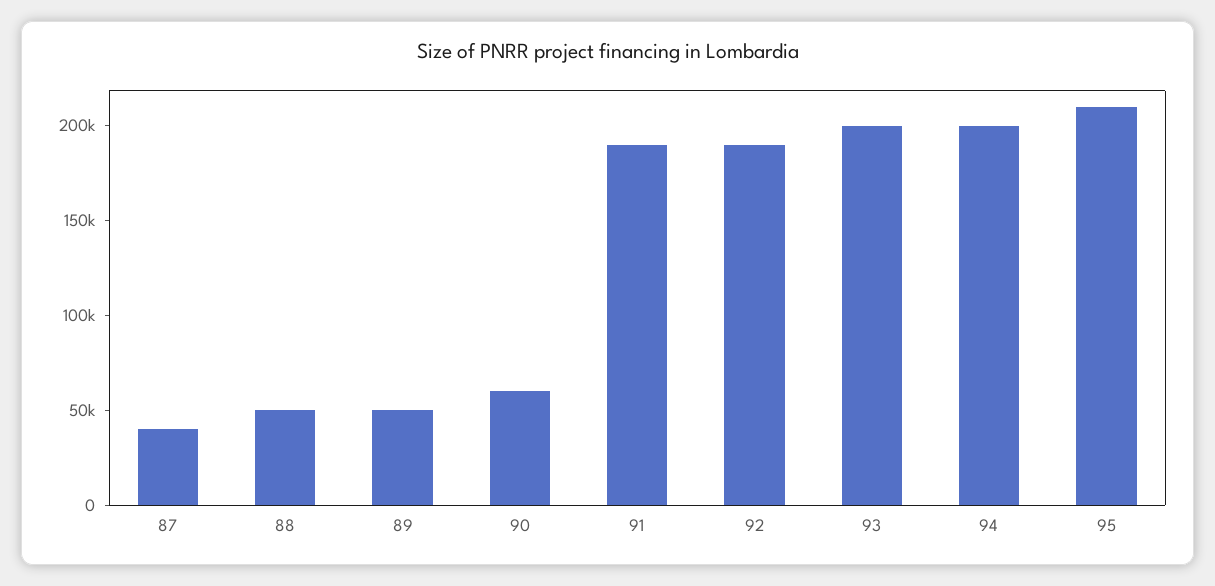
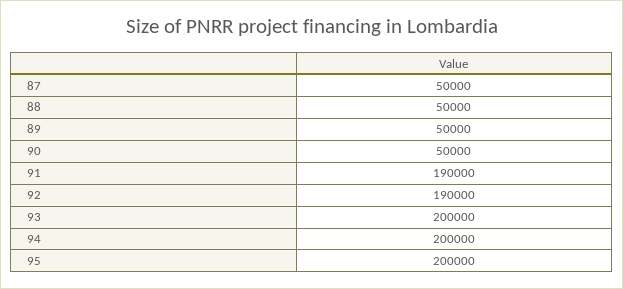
87: 40000 -> 50000
90: 60000 -> 50000
95: 210000 -> 200000

